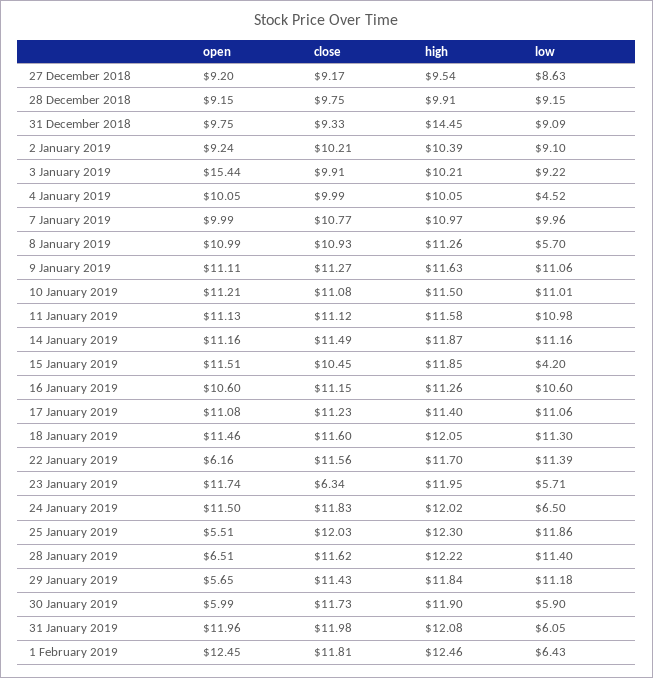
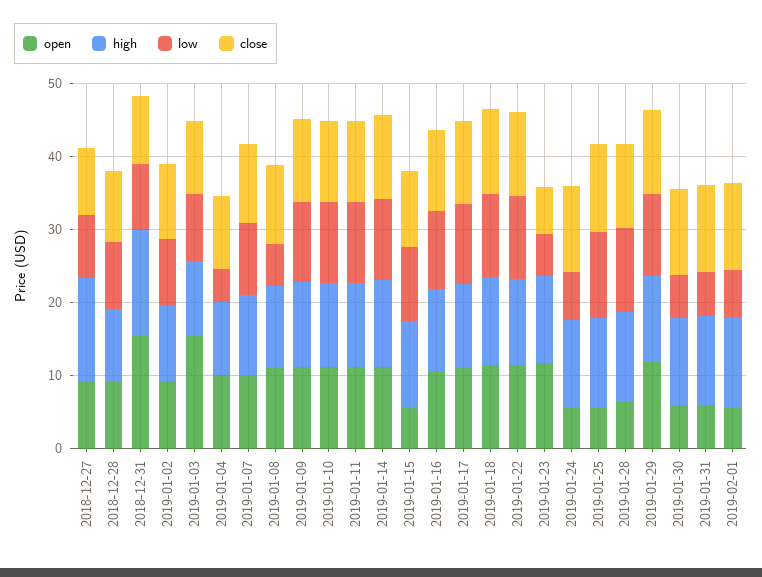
high, 27 December 2018: 9.54 -> 14
open, 31 December 2018: 9.75 -> 16
open, 15 January 2019: 11.51 -> 6
low, 15 January 2019: 4.2 -> 10
open, 22 January 2019: 6.16 -> 12
open, 24 January 2019: 11.5 -> 6
open, 29 January 2019: 5.65 -> 12
open, 31 January 2019: 11.96 -> 6
open, 1 February 2019: 12.45 -> 6

